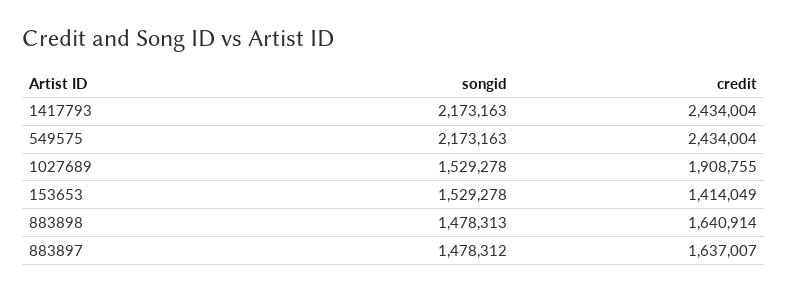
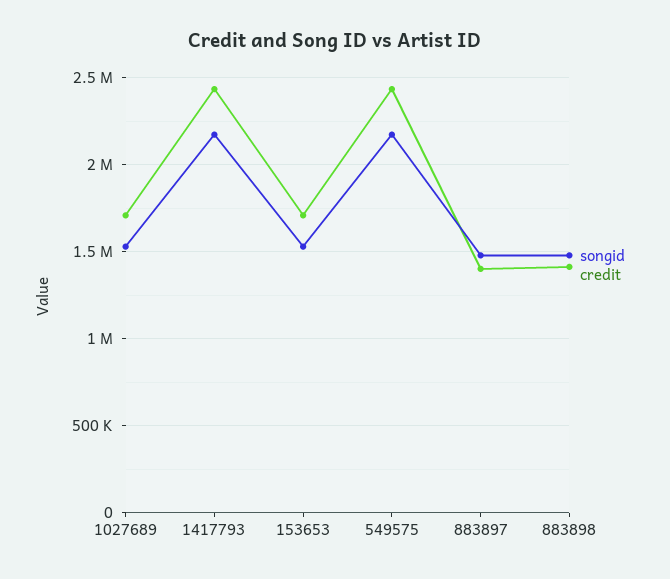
credit, 1027689: 1908755 -> 1700000
credit, 153653: 1414049 -> 1700000
credit, 883898: 1640914 -> 1400000
credit, 883897: 1637007 -> 1400000

